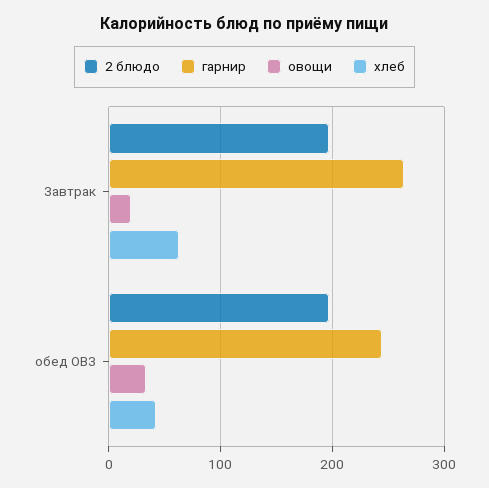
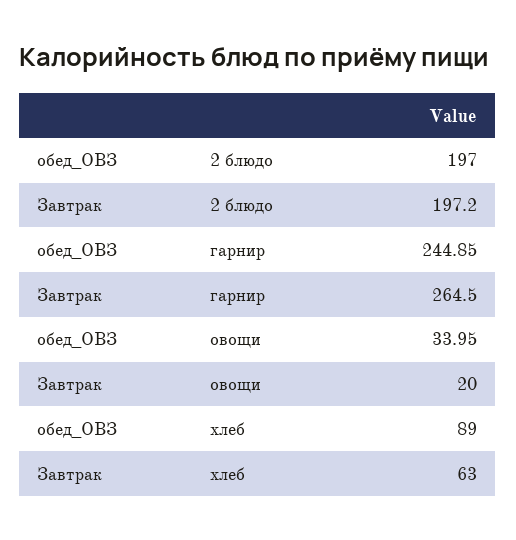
хлеб, обед ОВЗ: 40 -> 89

